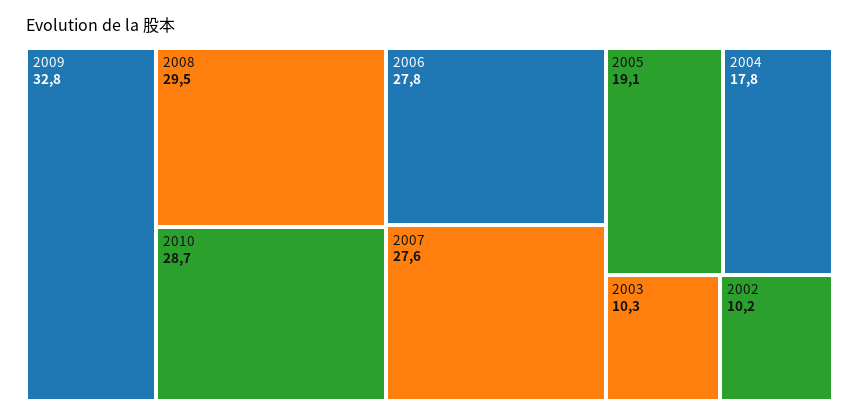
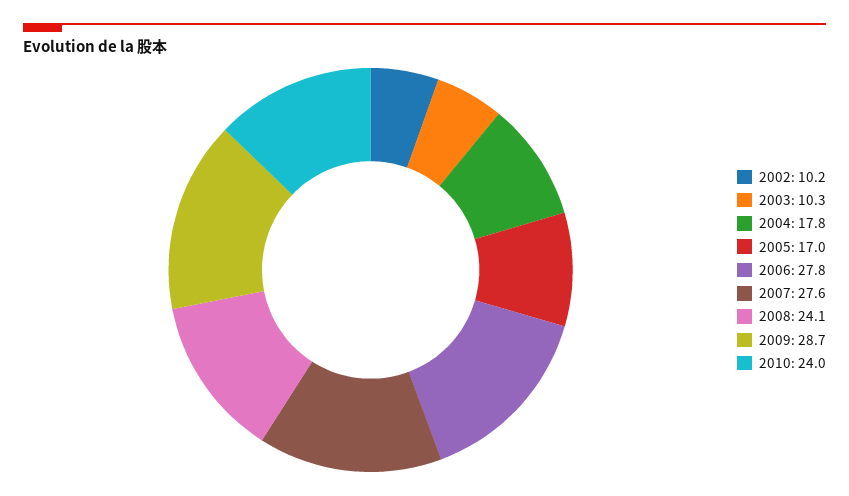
2009: 32.8 -> 28.7
2008: 29.5 -> 24.1
2010: 28.7 -> 24
2005: 19.1 -> 17

